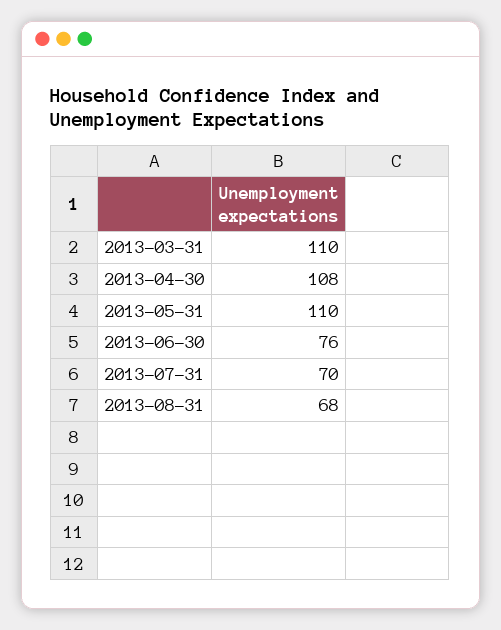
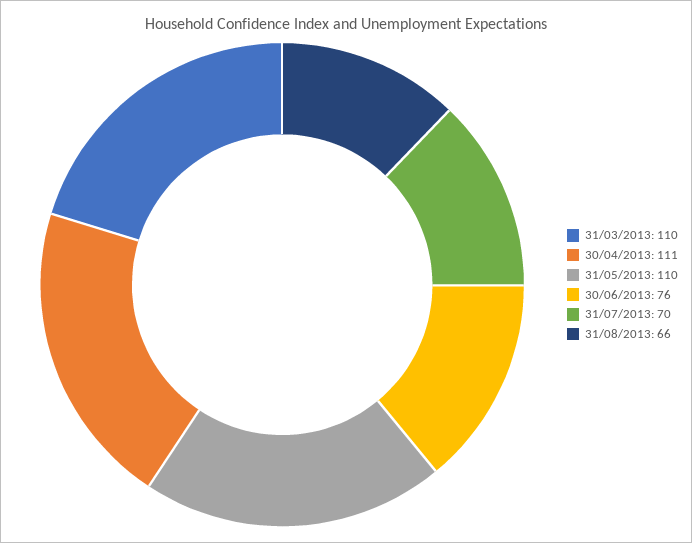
2013-04-30: 108 -> 111
2013-08-31: 68 -> 66

